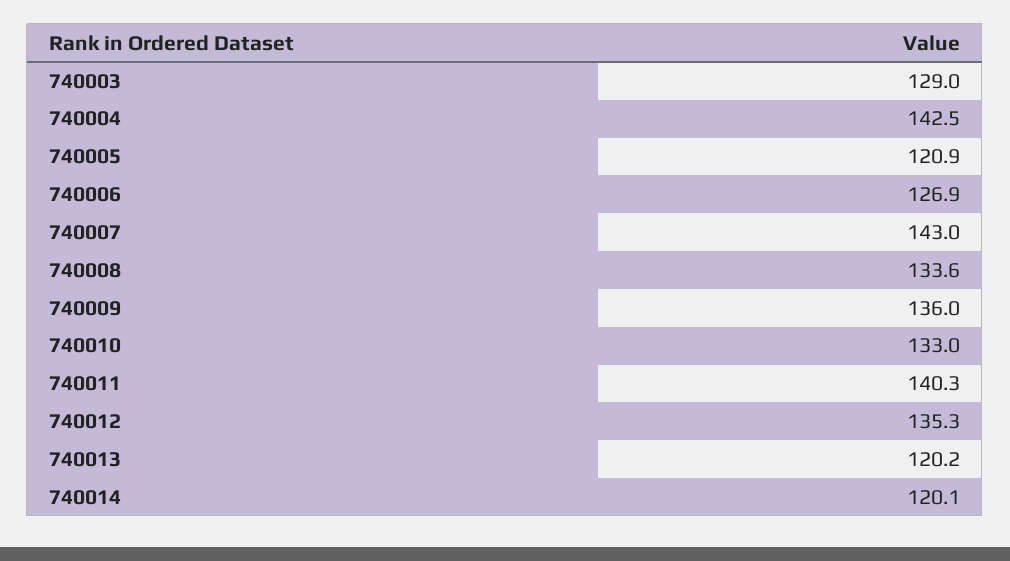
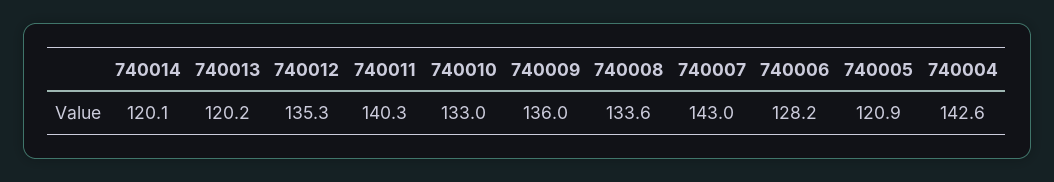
740003: 129 -> none
740004: 142.5 -> 142.6
740006: 126.9 -> 128.2

